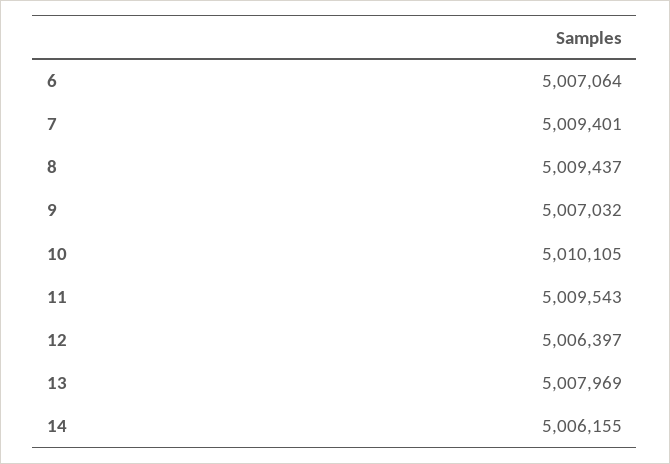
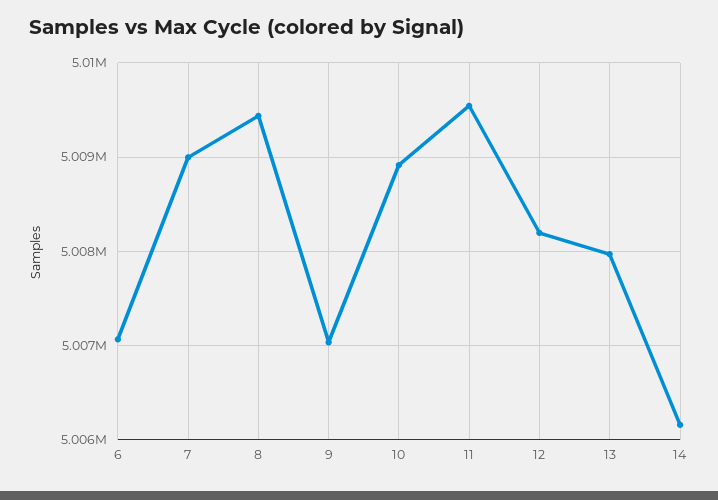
7: 5009401 -> 5009000
10: 5010105 -> 5008900
12: 5006397 -> 5008200

